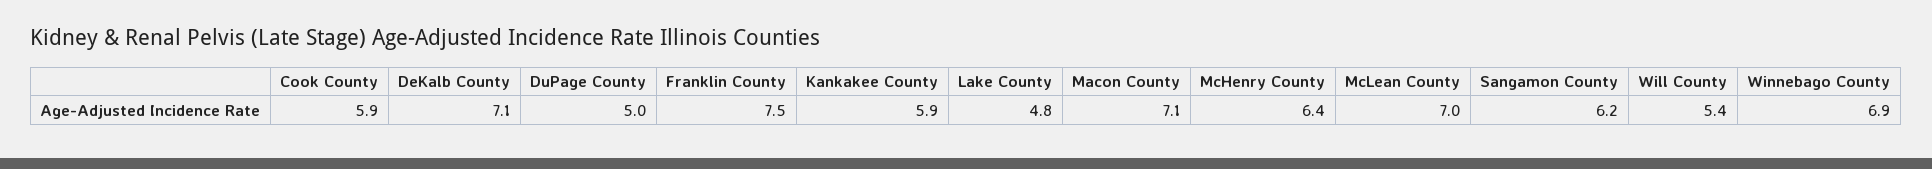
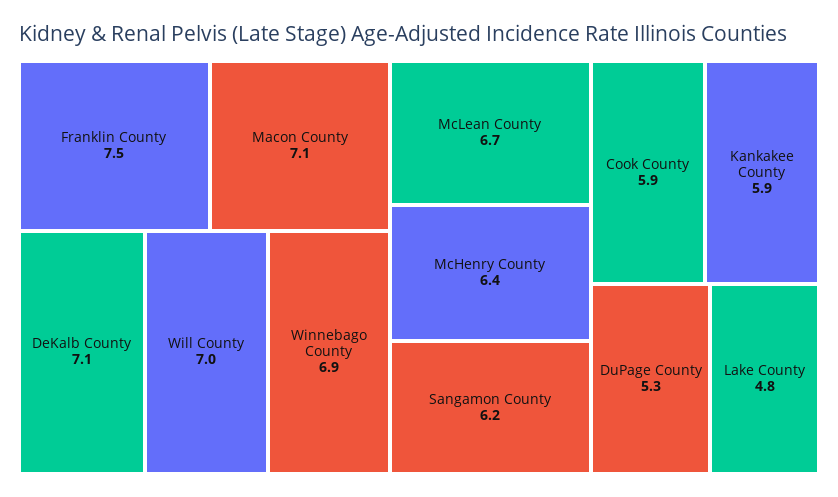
DuPage County: 5 -> 5.3
McLean County: 7 -> 6.7
Will County: 5.4 -> 7

